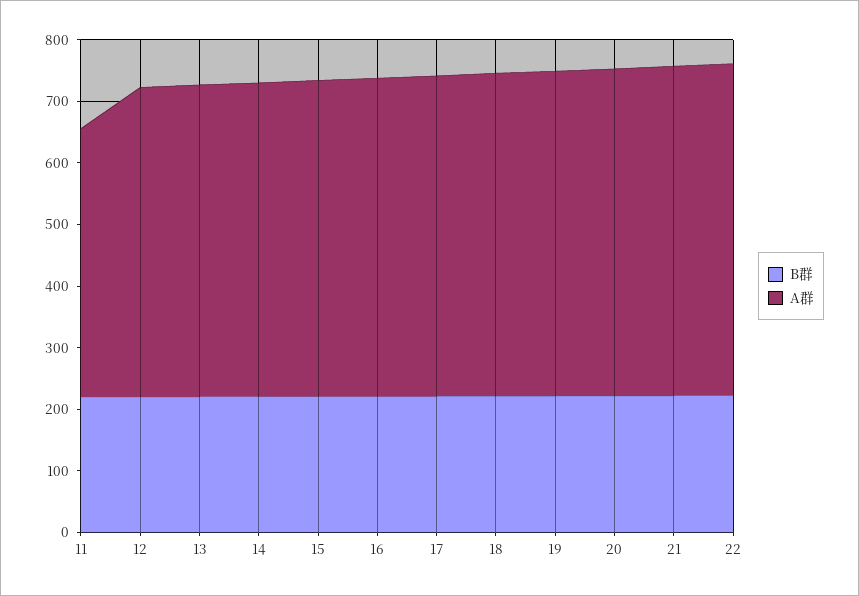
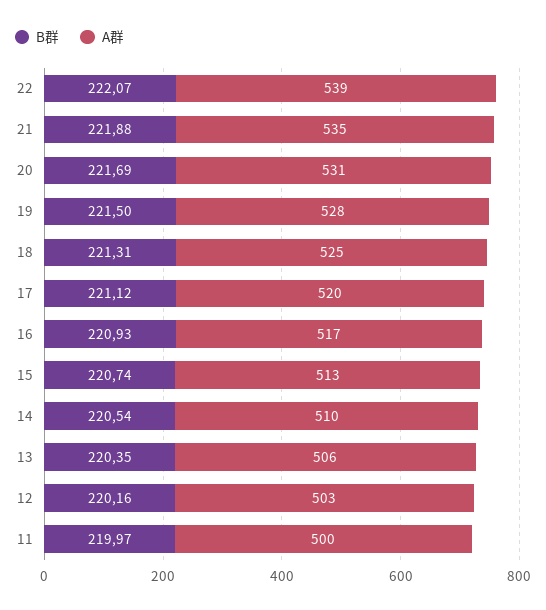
A群, 11: 440 -> 500

